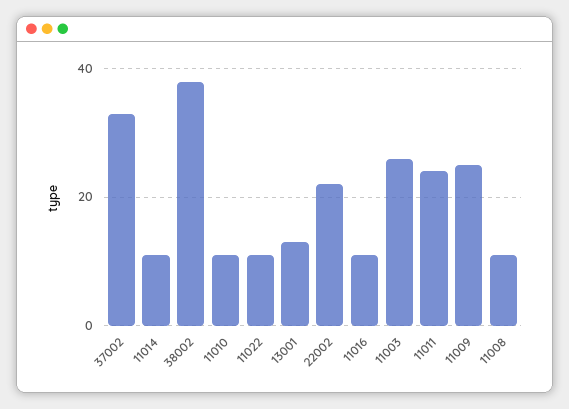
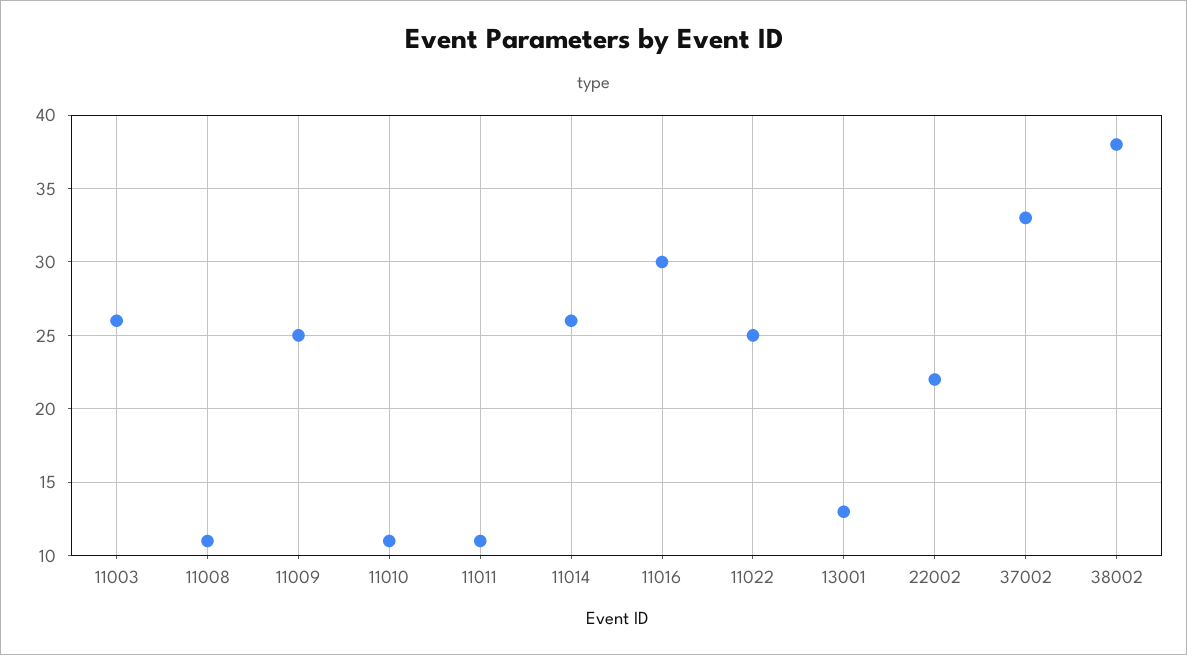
11014: 10 -> 26
11022: 10 -> 25
11016: 10 -> 30
11011: 25 -> 11

